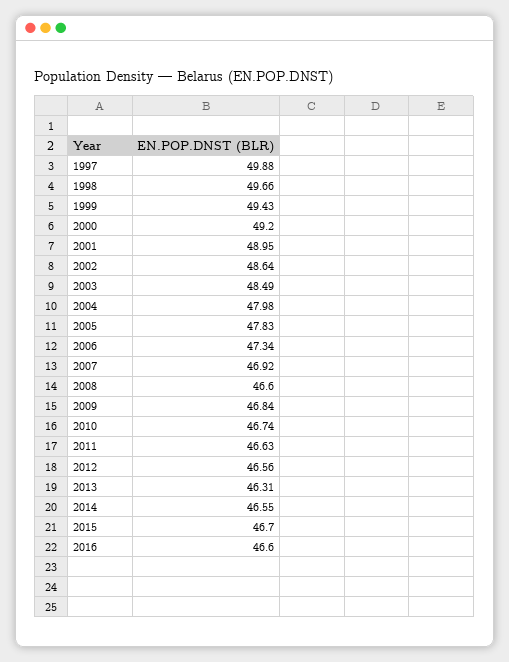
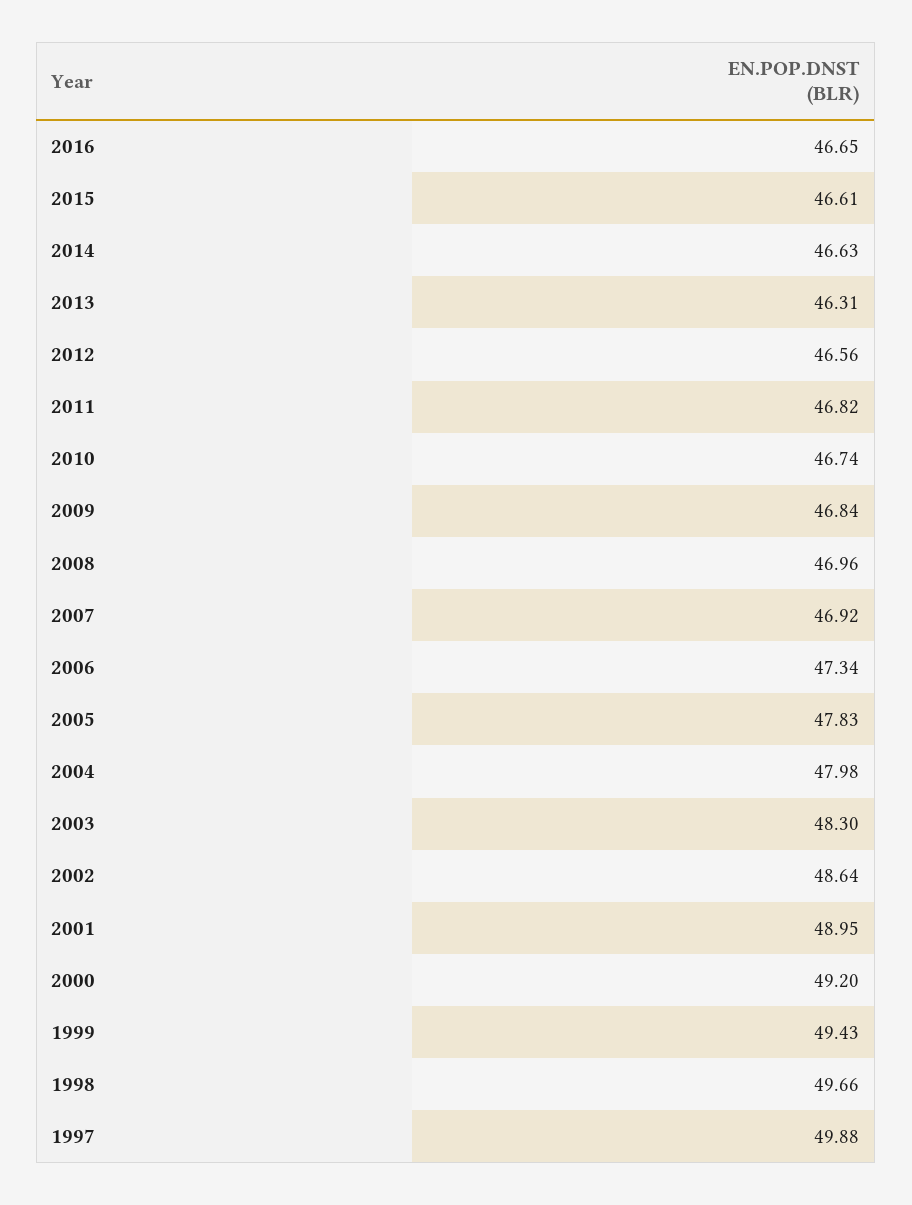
2003: 48.49 -> 48.3
2008: 46.6 -> 46.96
2011: 46.63 -> 46.82
2014: 46.55 -> 46.63
2015: 46.7 -> 46.61
2016: 46.6 -> 46.65

